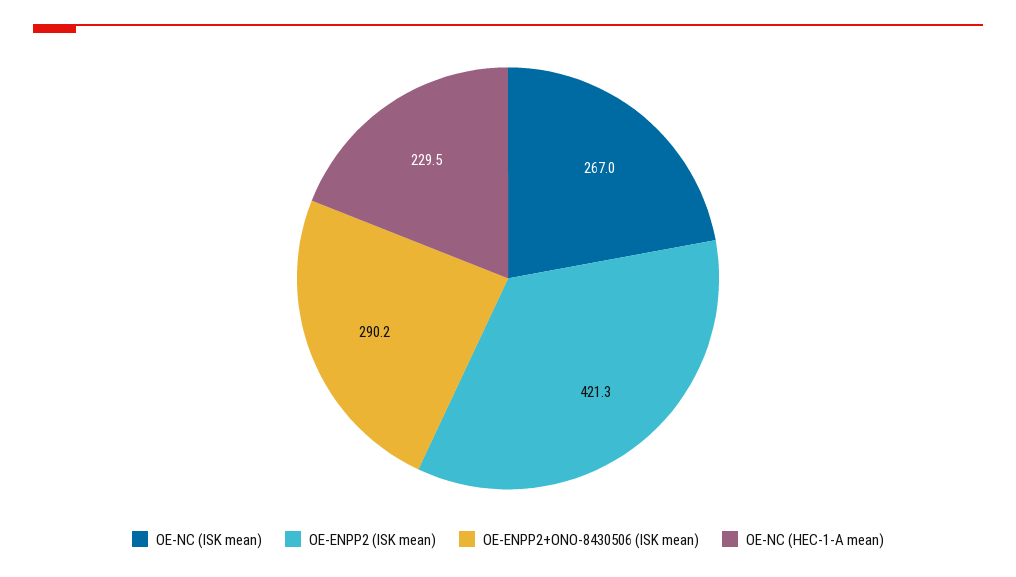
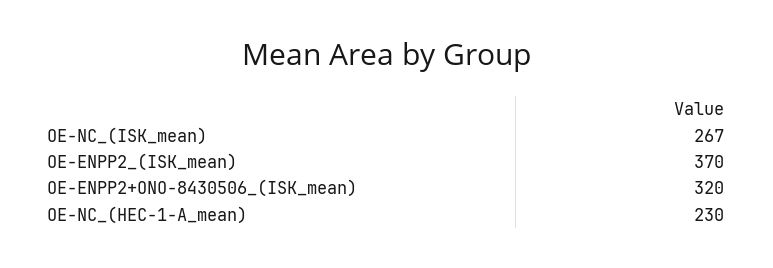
OE-ENPP2 (ISK mean): 421.3 -> 370
OE-ENPP2+ONO-8430506 (ISK mean): 290.2 -> 320

